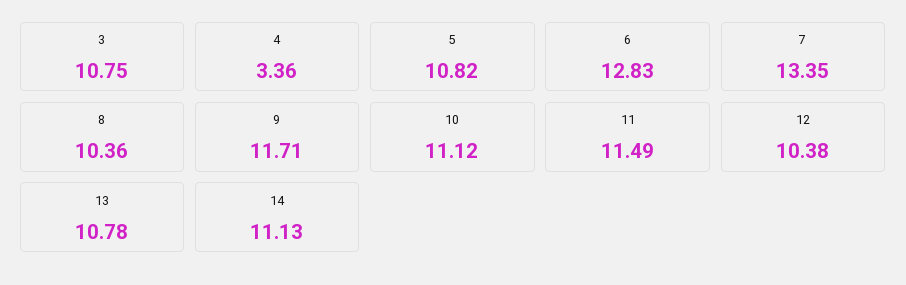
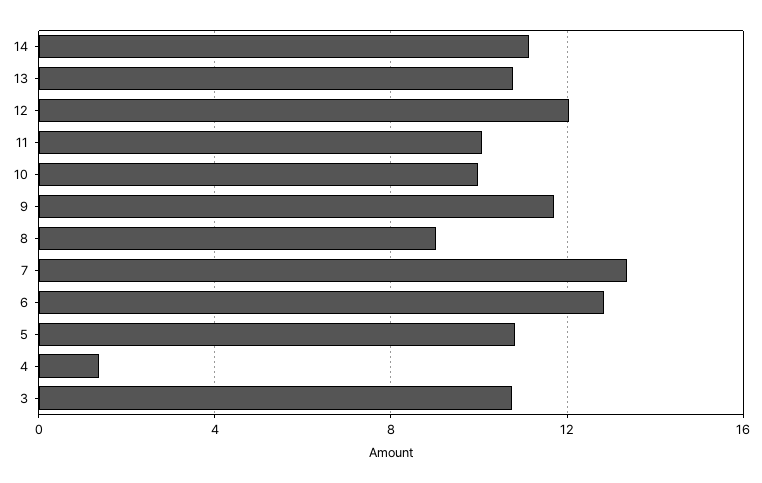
4: 3.36 -> 1.5
8: 10.36 -> 9
10: 11.12 -> 10
11: 11.49 -> 10
12: 10.38 -> 12

